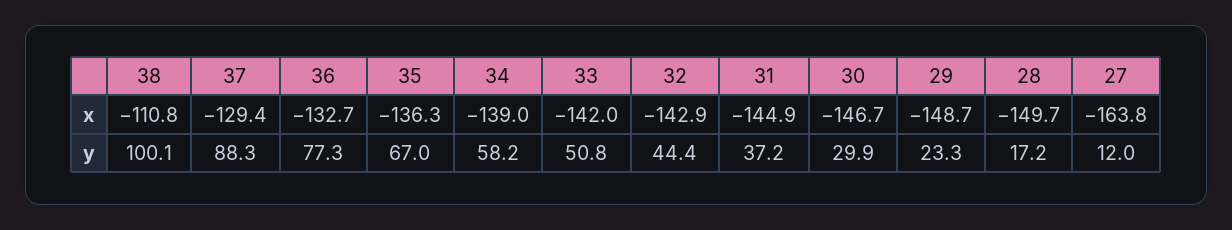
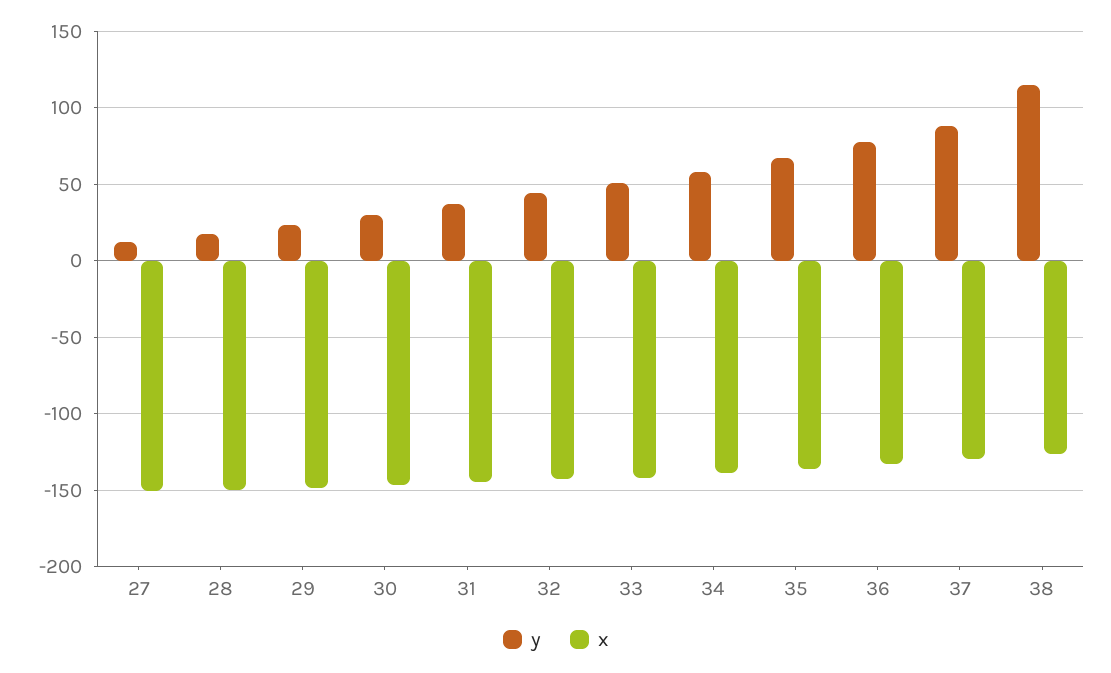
x, 38: -110.8 -> -125
x, 27: -163.8 -> -150
y, 38: 100.1 -> 115

